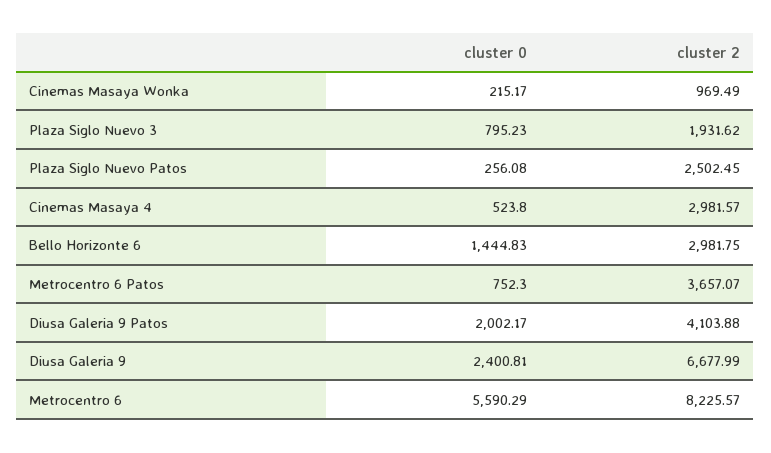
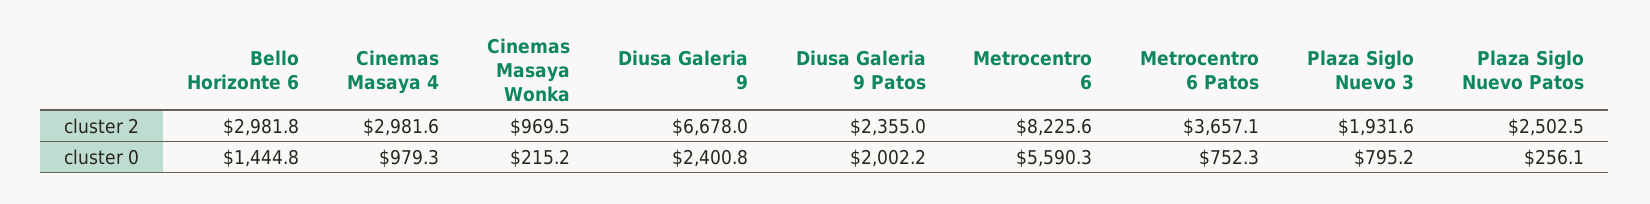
cluster 0, Cinemas Masaya 4: 523.8 -> 979.3
cluster 2, Diusa Galeria 9 Patos: 4103.88 -> 2355

